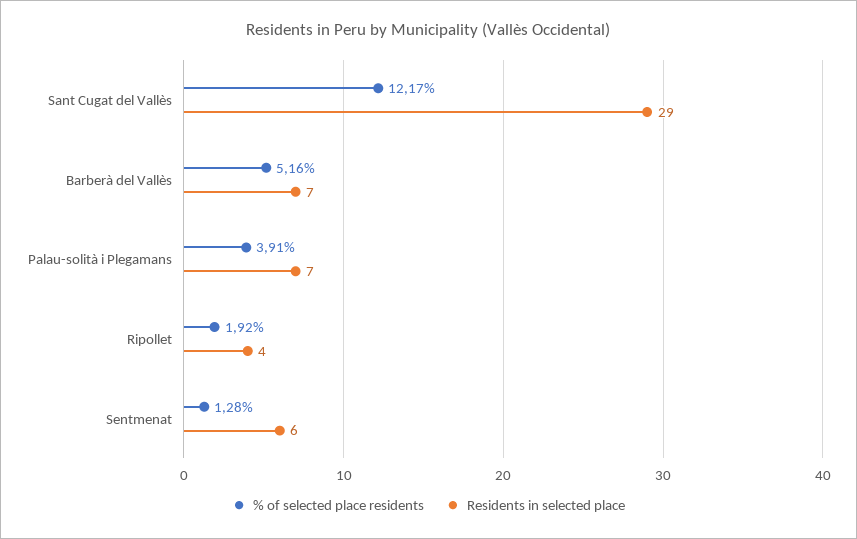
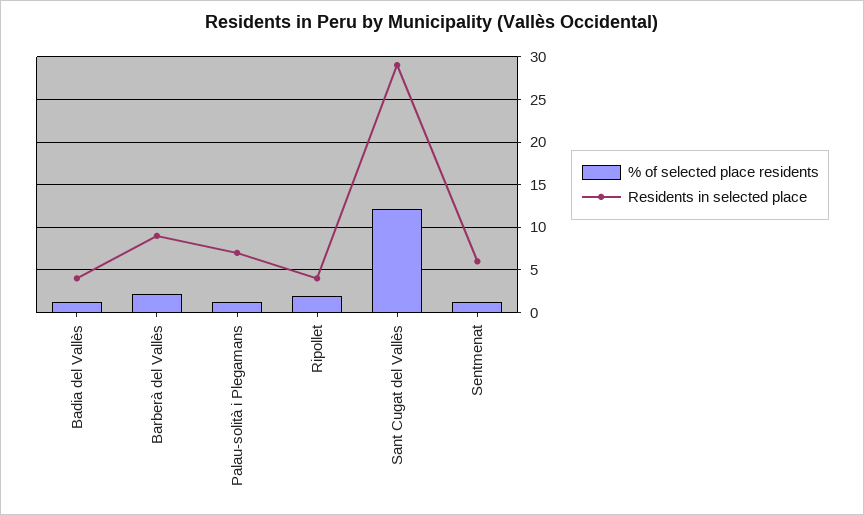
% of selected place residents, Barberà del Vallès: 5.16 -> 2
Residents in selected place, Barberà del Vallès: 7 -> 9
% of selected place residents, Palau-solità i Plegamans: 3.91 -> 1
% of selected place residents, Badia del Vallès: none -> 1
Residents in selected place, Badia del Vallès: none -> 4

